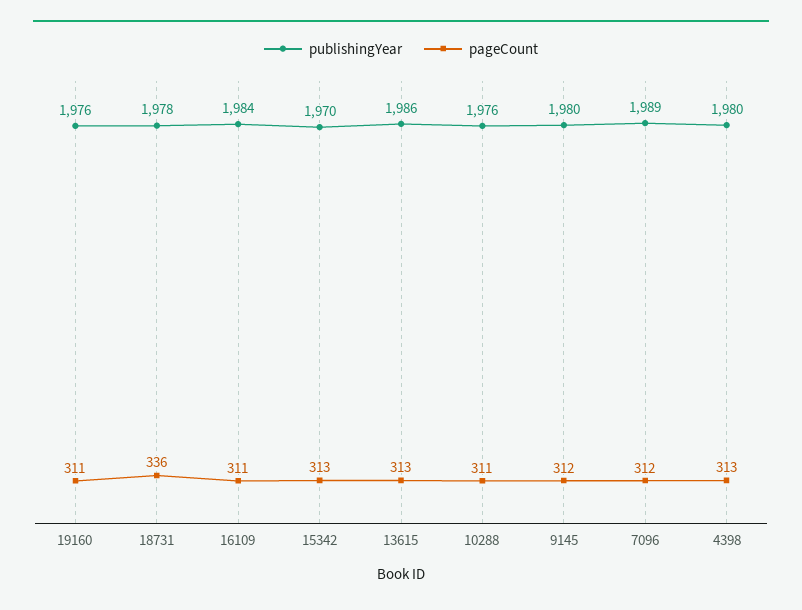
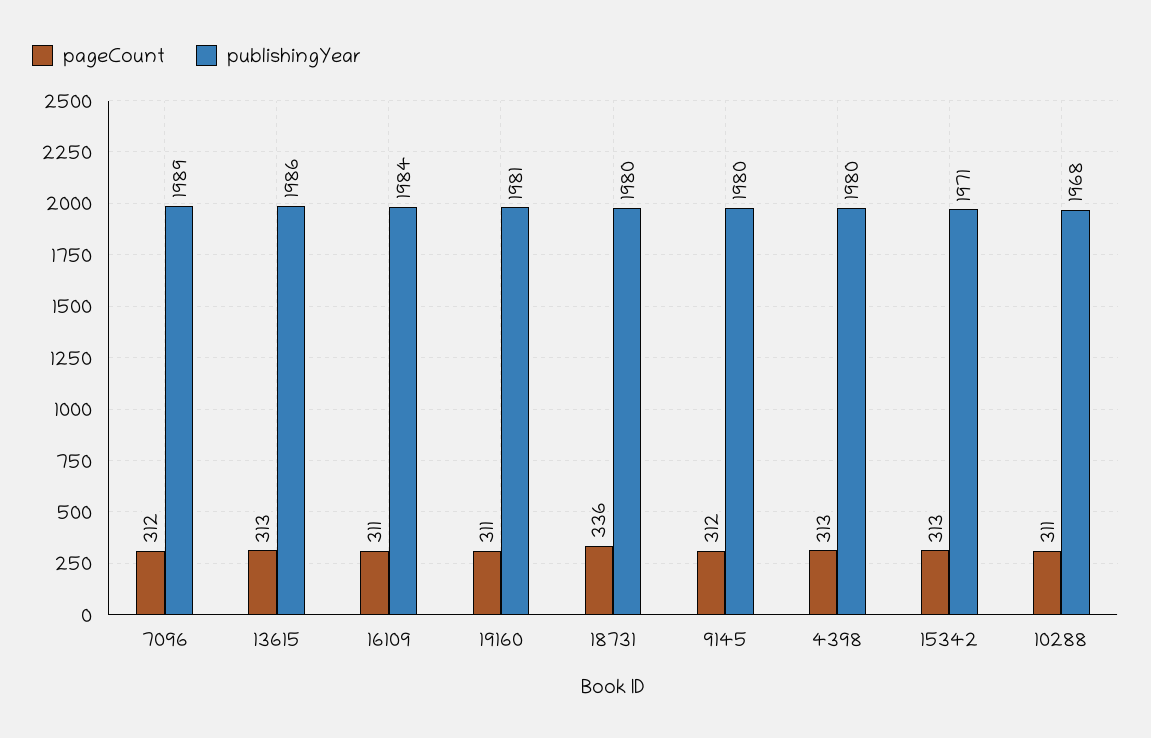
publishingYear, 19160: 1976 -> 1981
publishingYear, 18731: 1978 -> 1980
publishingYear, 15342: 1970 -> 1971
publishingYear, 10288: 1976 -> 1968

